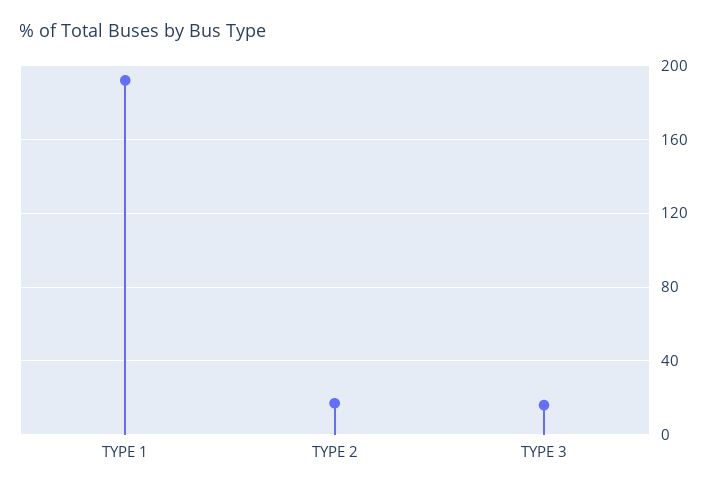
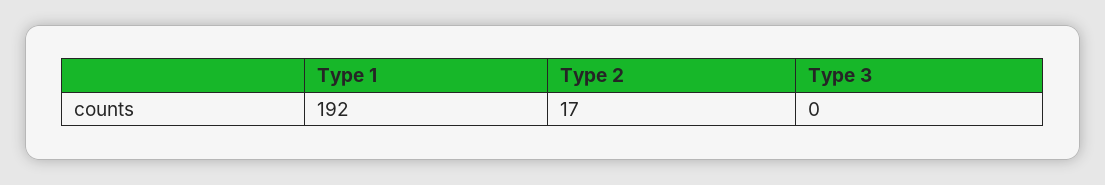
TYPE 3: 15 -> 0

